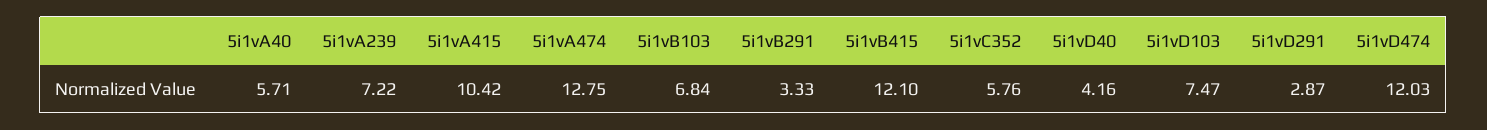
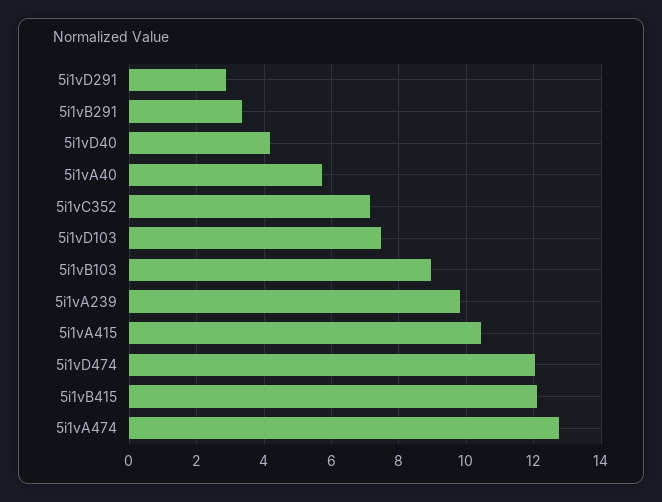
5i1vA239: 7.22 -> 9.8
5i1vB103: 6.84 -> 9
5i1vC352: 5.76 -> 7.2

